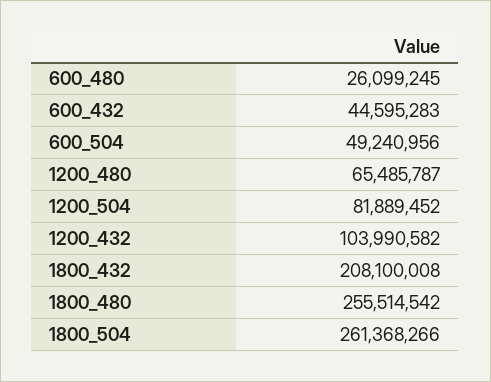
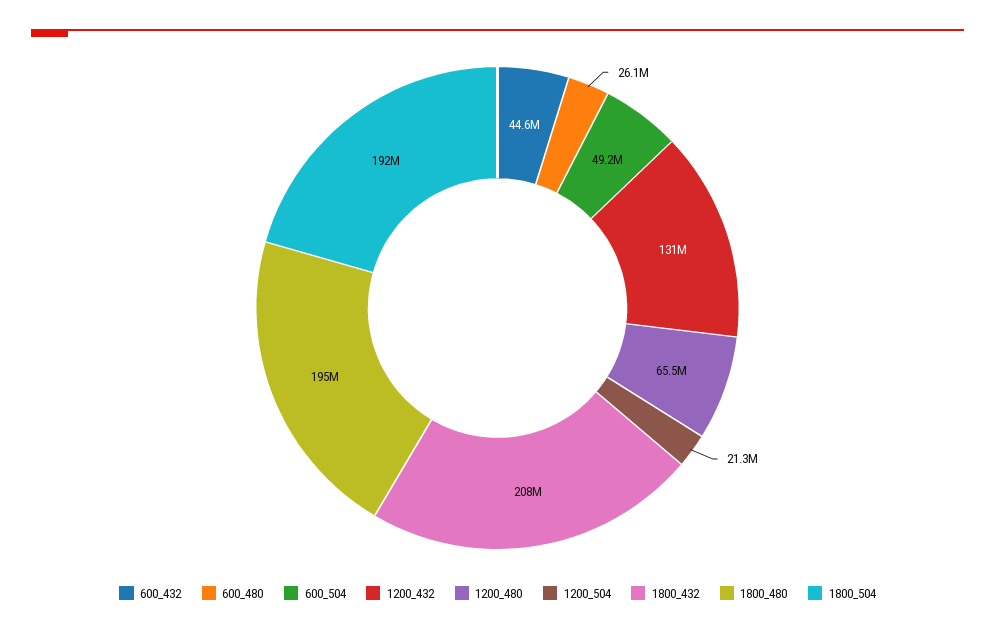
1200_504: 81889452 -> 21300000
1200_432: 103990582 -> 131000000
1800_480: 255514542 -> 195000000
1800_504: 261368266 -> 192000000

